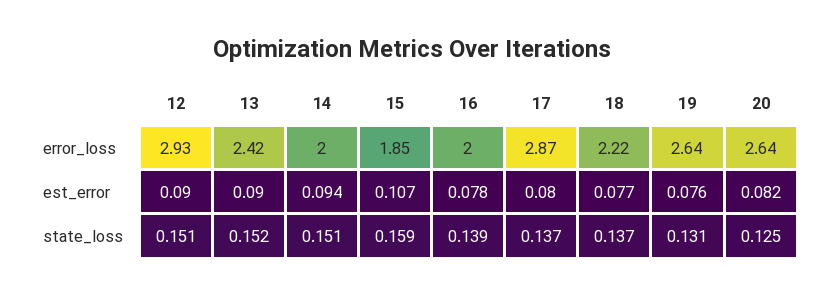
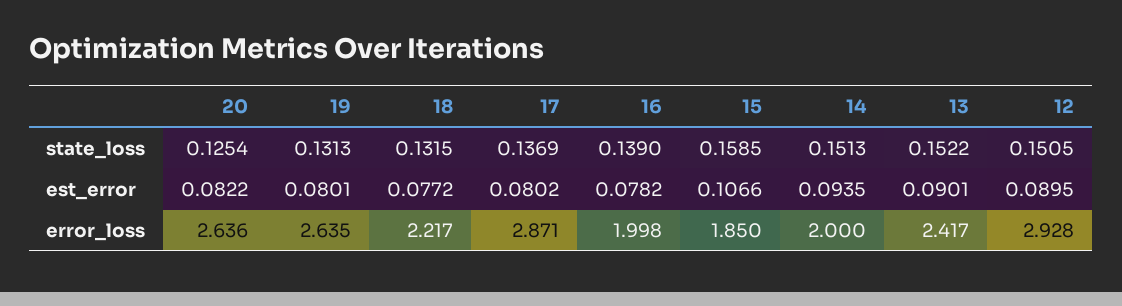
19, est_error: 0.076 -> 0.0801
18, state_loss: 0.137 -> 0.1315

